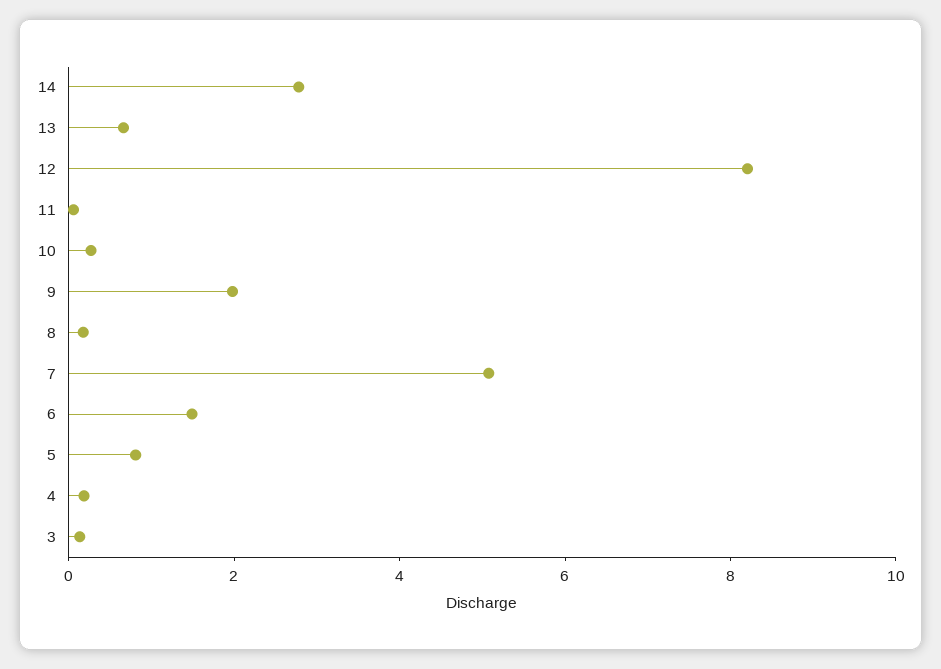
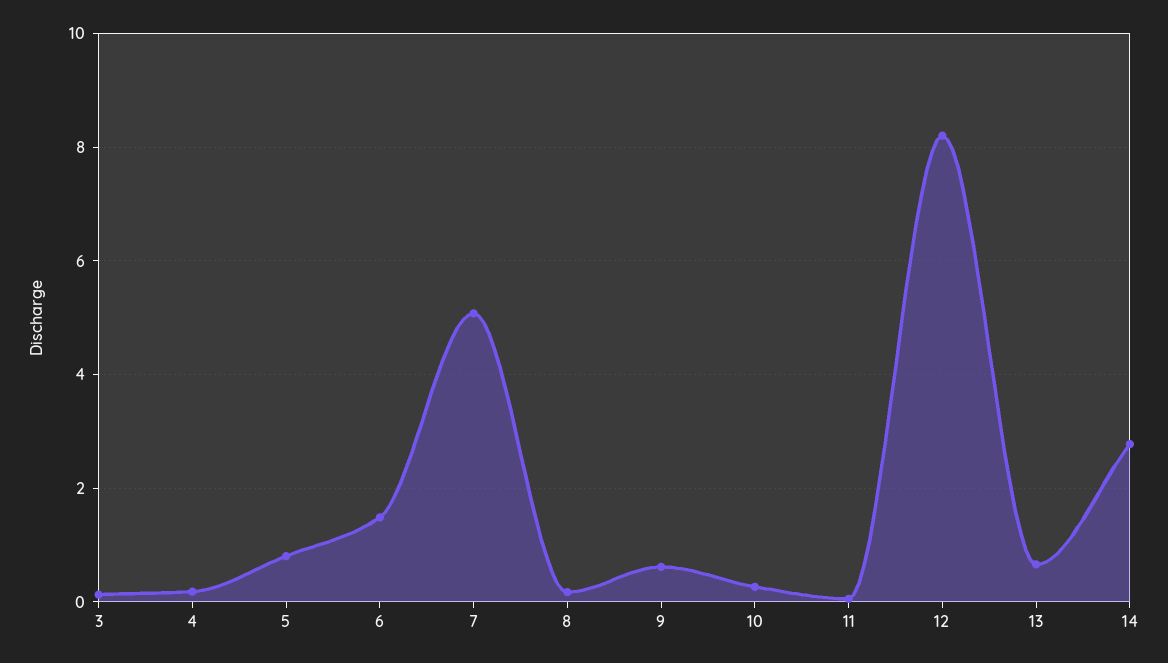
9: 2 -> 0.6

